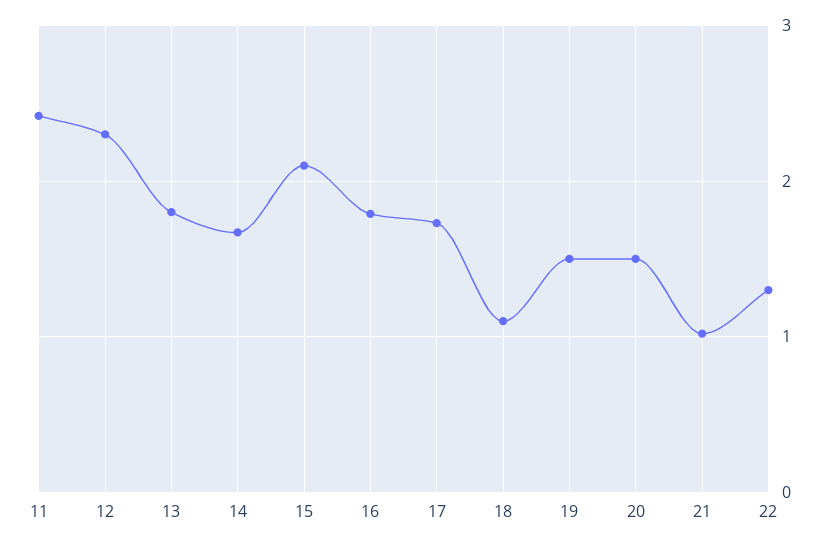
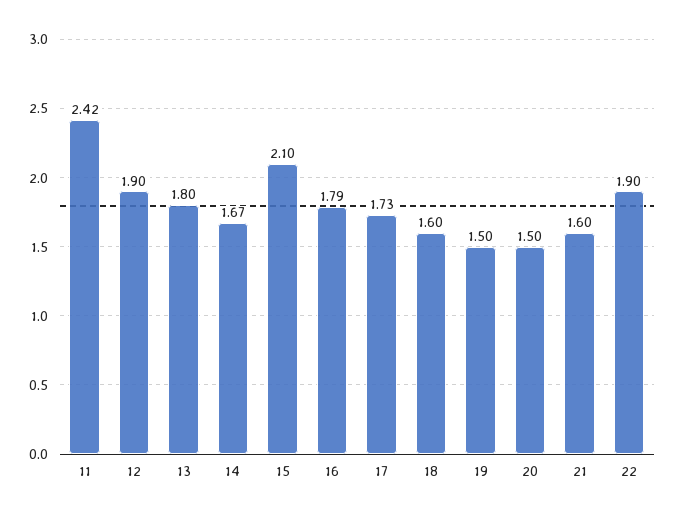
12: 2.3 -> 1.9
18: 1.1 -> 1.6
21: 1 -> 1.6
22: 1.3 -> 1.9

